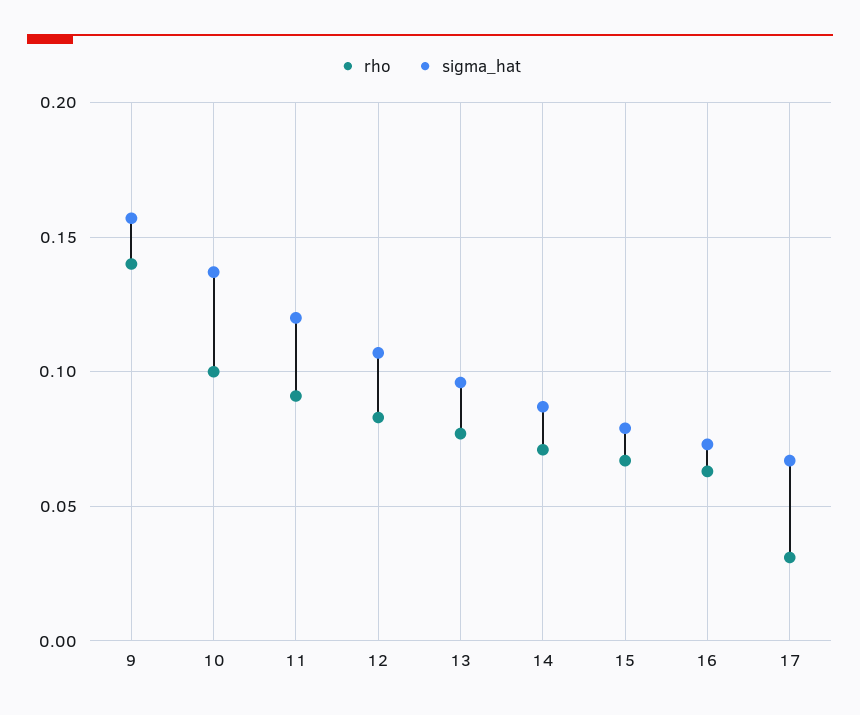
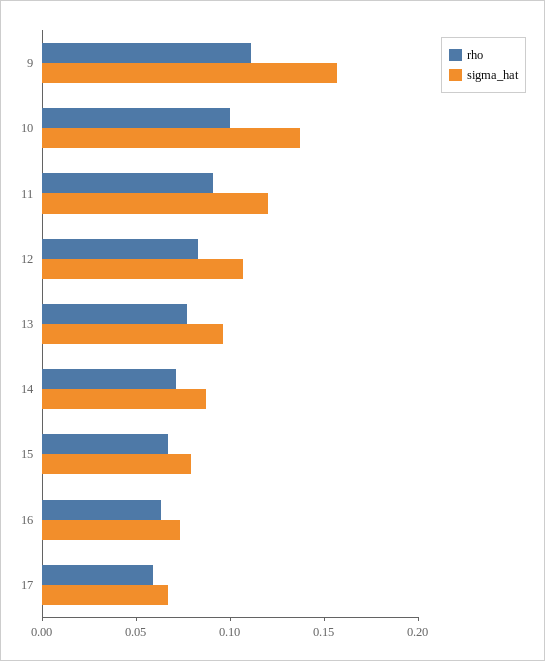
rho, 9: 0.14 -> 0.11
rho, 17: 0.03 -> 0.06

